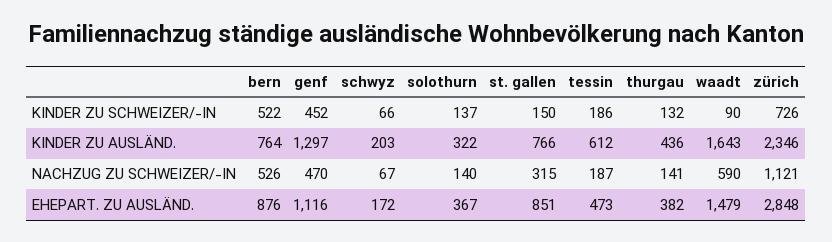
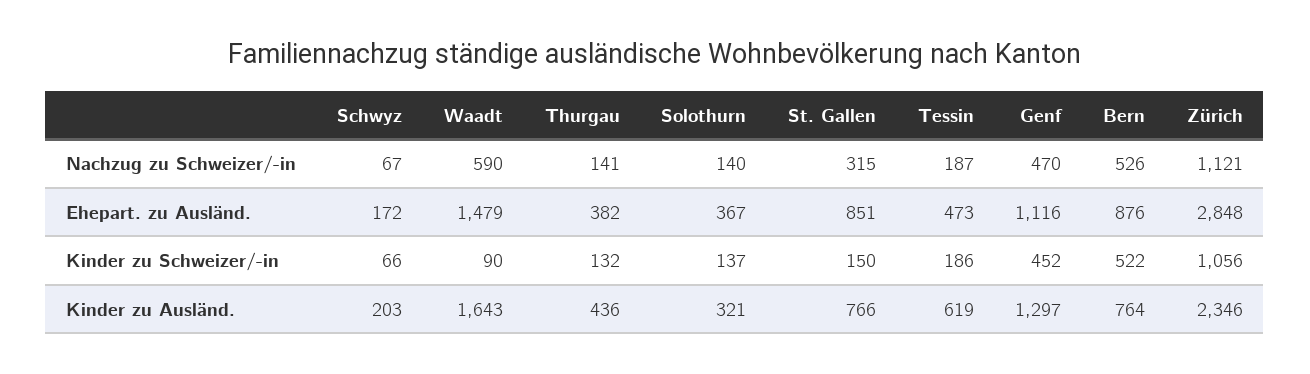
zürich, KINDER ZU SCHWEIZER/-IN: 726 -> 1056
solothurn, KINDER ZU AUSLÄND.: 322 -> 321
tessin, KINDER ZU AUSLÄND.: 612 -> 619

